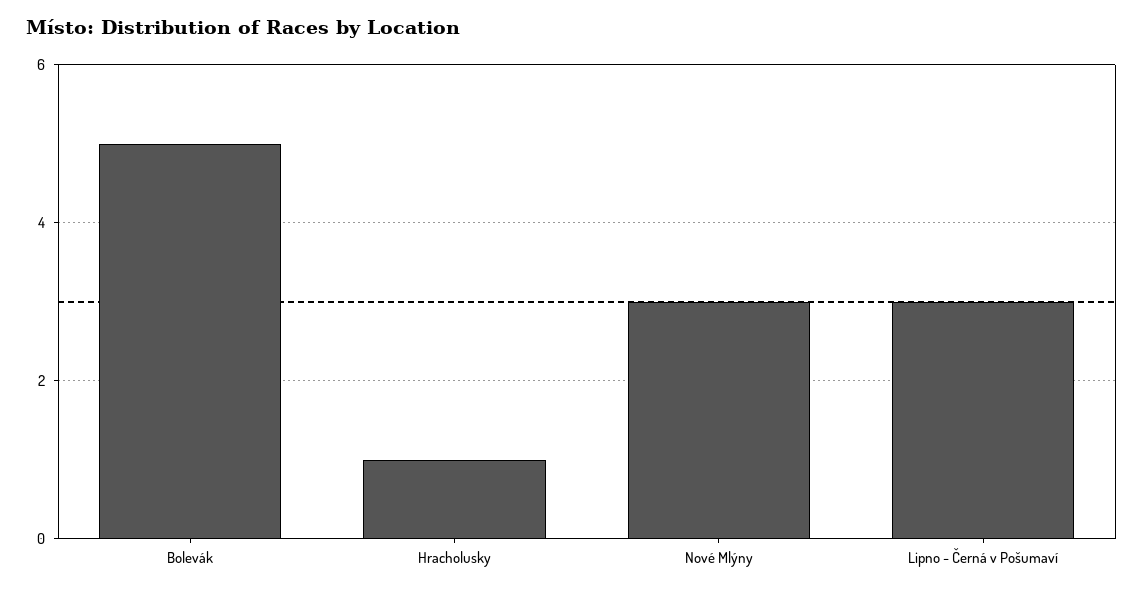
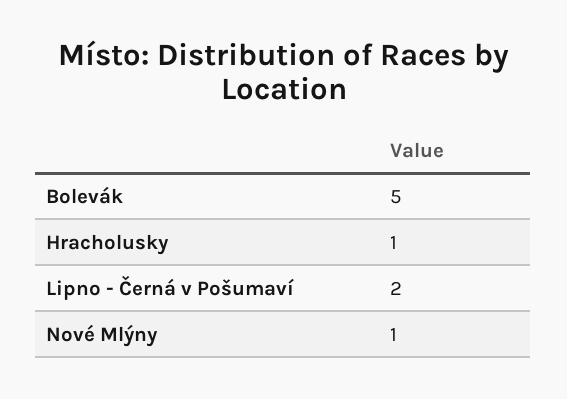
Nové Mlýny: 3 -> 1
Lipno - Černá v Pošumaví: 3 -> 2

